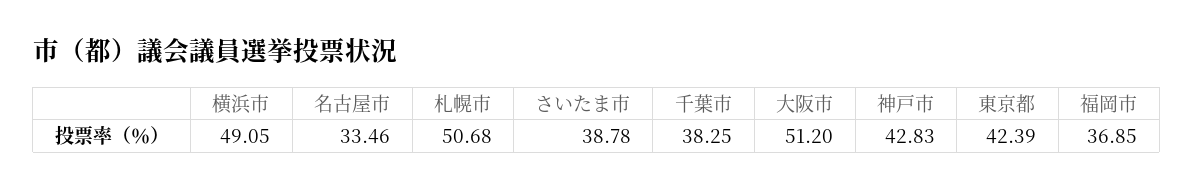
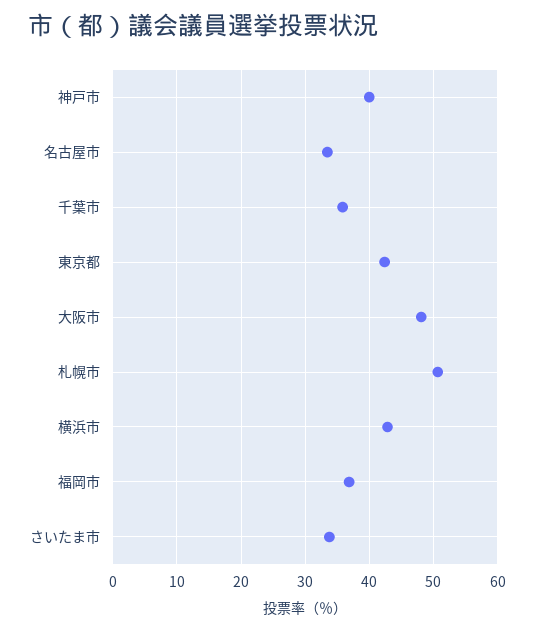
横浜市: 49.05 -> 43
さいたま市: 38.78 -> 34
千葉市: 38.25 -> 36
大阪市: 51.2 -> 48
神戸市: 42.83 -> 40

